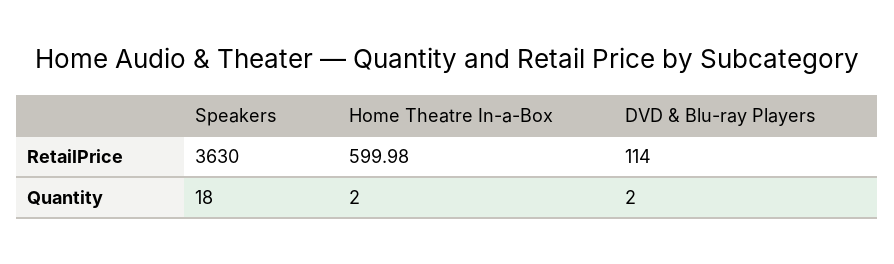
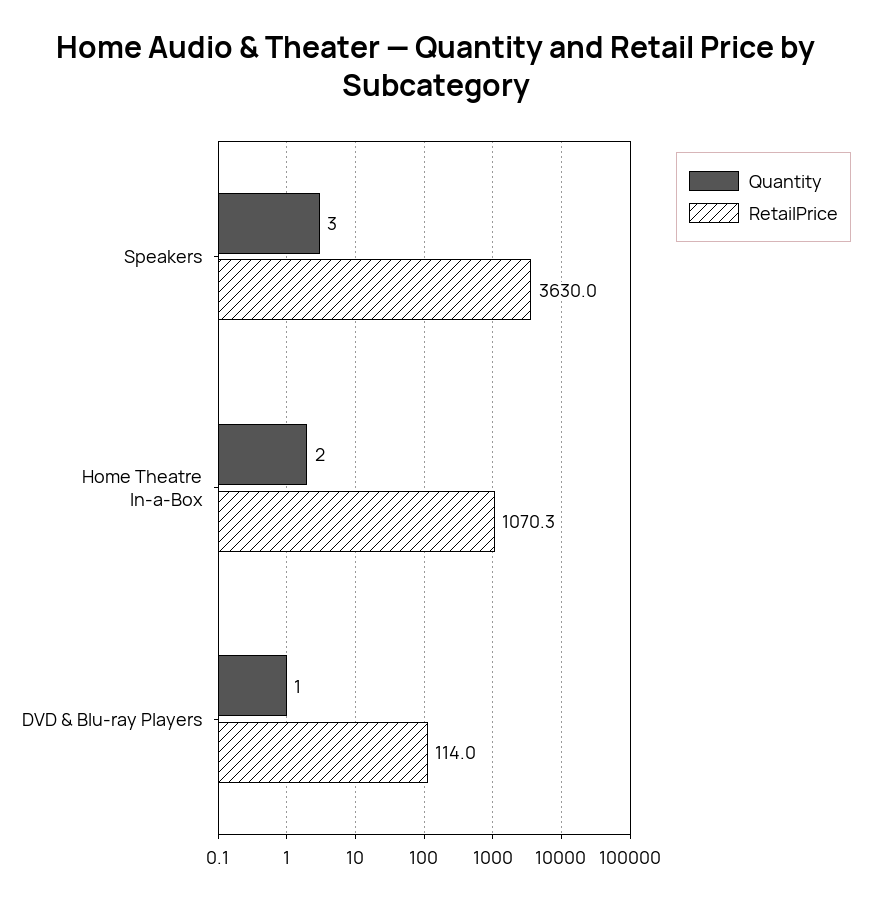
RetailPrice, Home Theatre In-a-Box: 599.98 -> 1070.3
Quantity, Speakers: 18 -> 3
Quantity, DVD & Blu-ray Players: 2 -> 1

